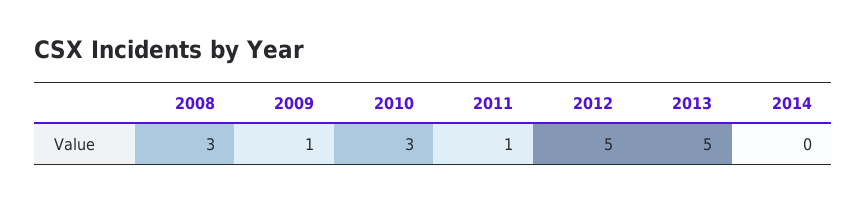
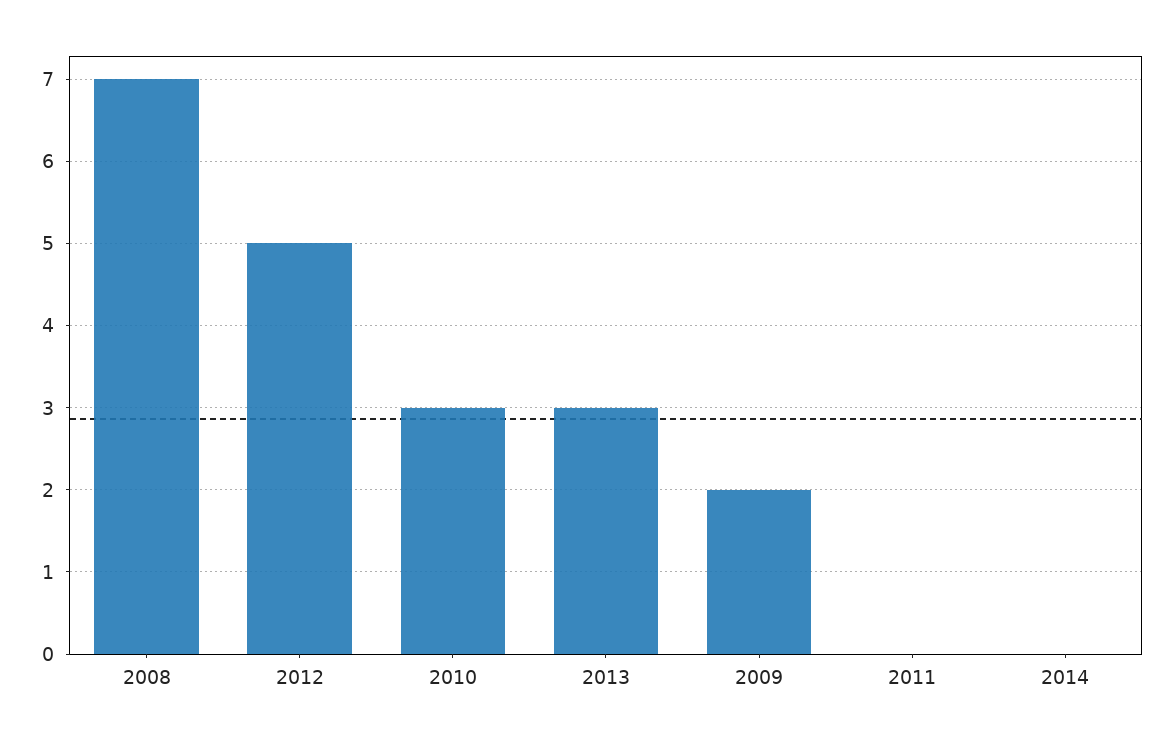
2008: 3 -> 7
2009: 1 -> 2
2011: 1 -> 0
2013: 5 -> 3

